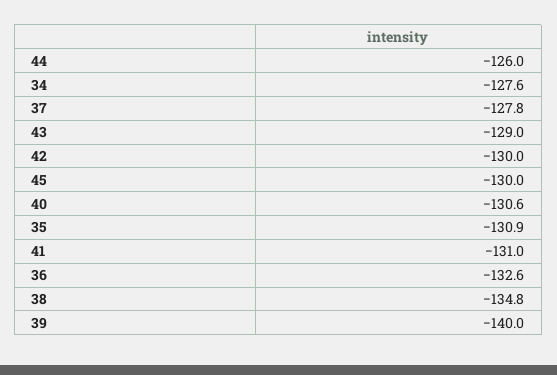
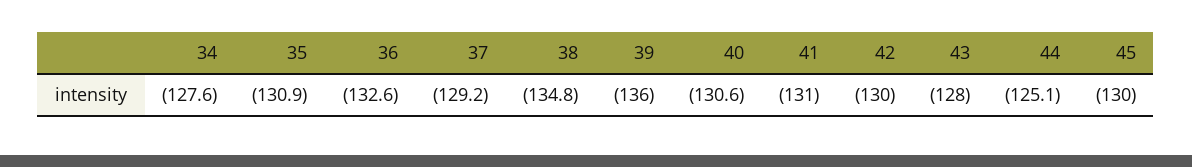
44: -126 -> -125.1
37: -127.8 -> -129.2
43: -129 -> -128
39: -140 -> -136

